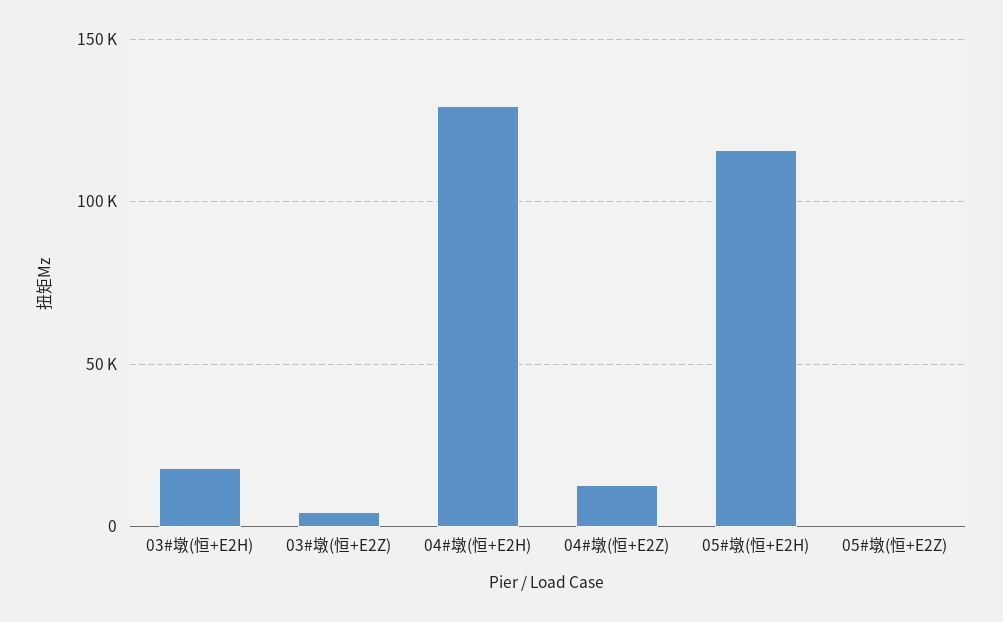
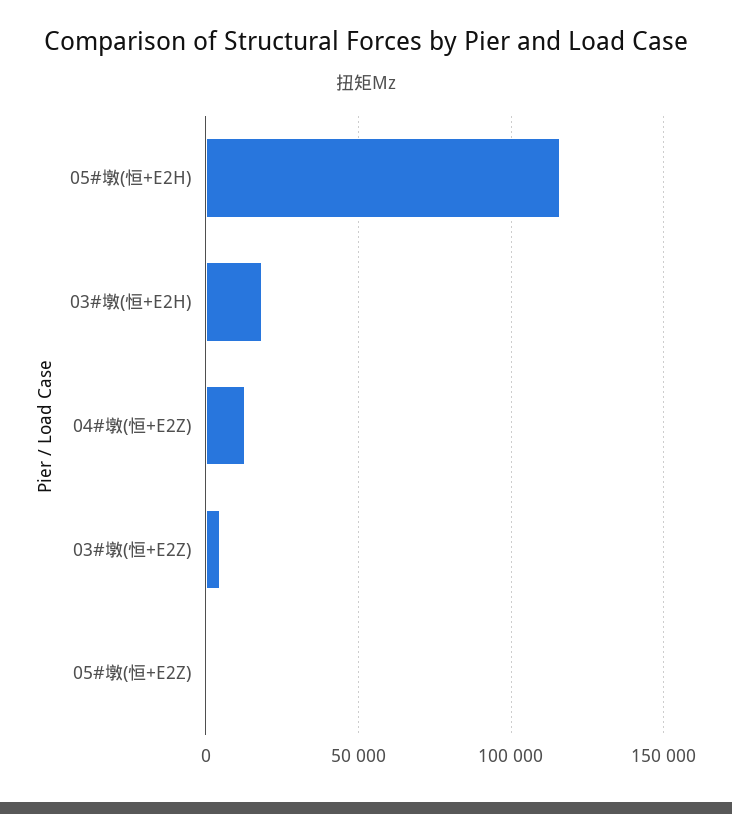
04#墩(恒+E2H): 130000 -> none

